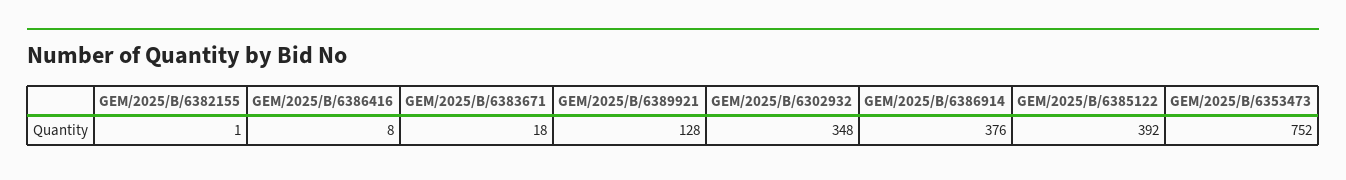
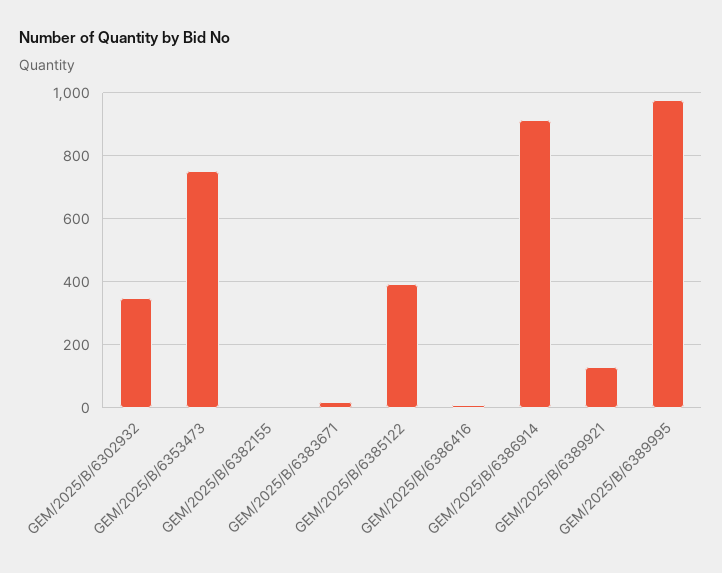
GEM/2025/B/6386914: 376 -> 920
GEM/2025/B/6389995: none -> 980

